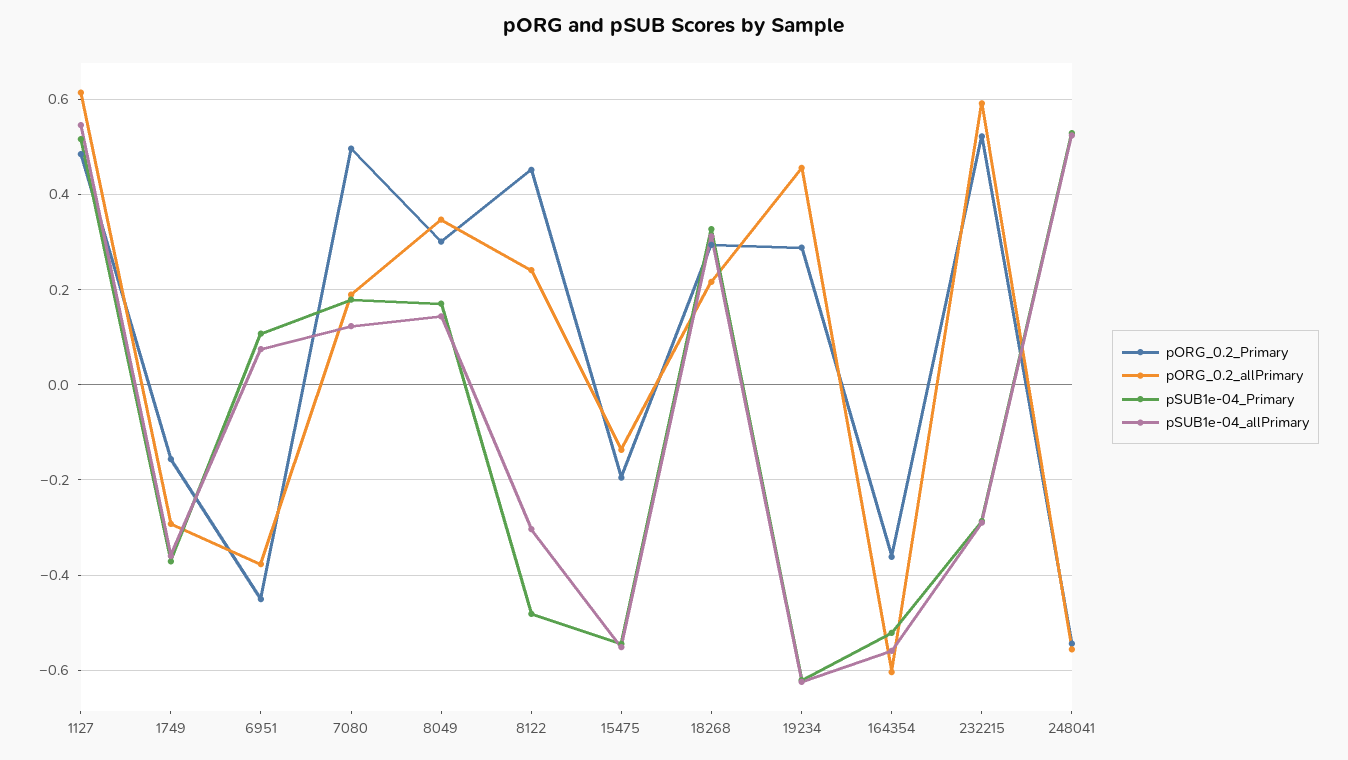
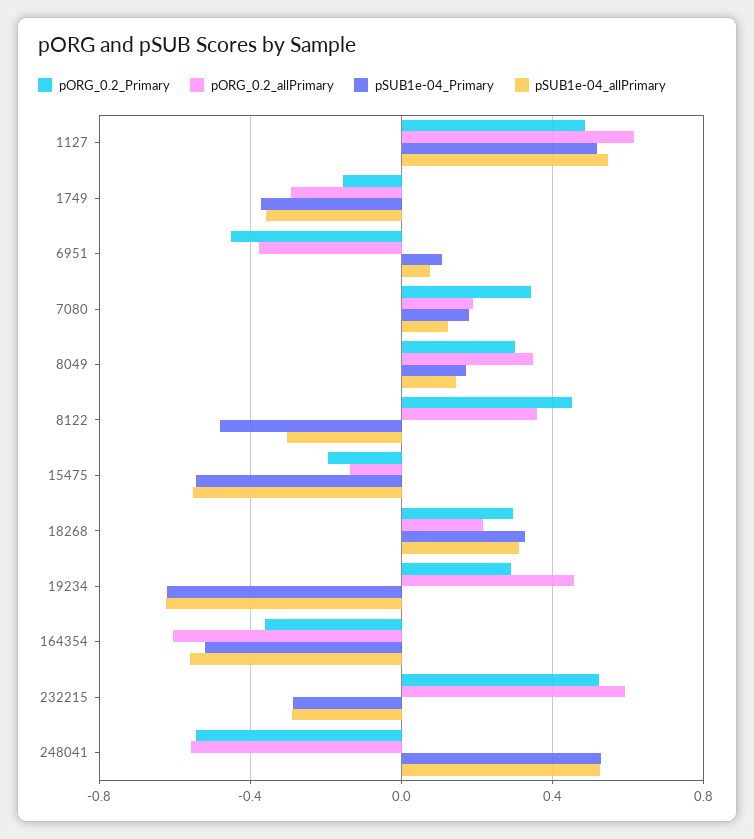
pORG_0.2_Primary, 7080: 0.5 -> 0.35
pORG_0.2_allPrimary, 8122: 0.24 -> 0.35

